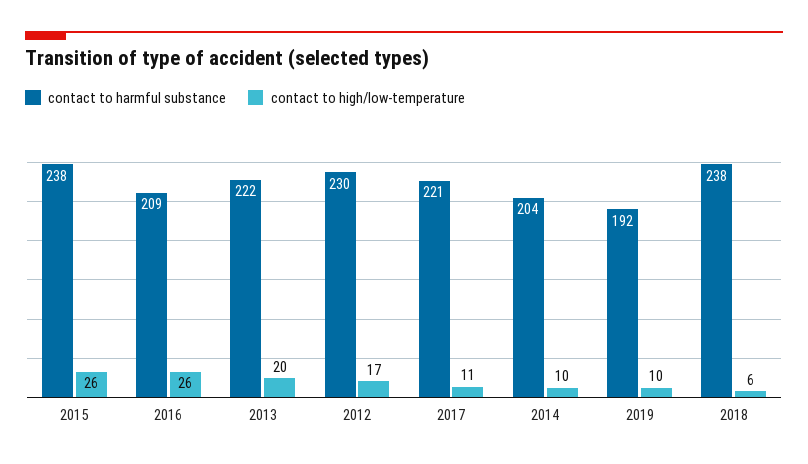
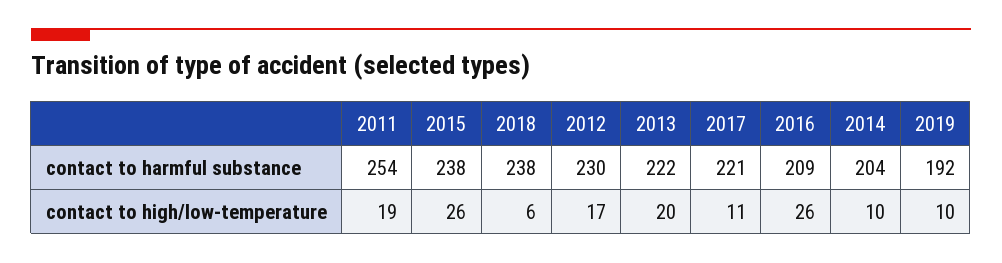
contact to harmful substance, 2011: none -> 254
contact to high/low-temperature, 2011: none -> 19

